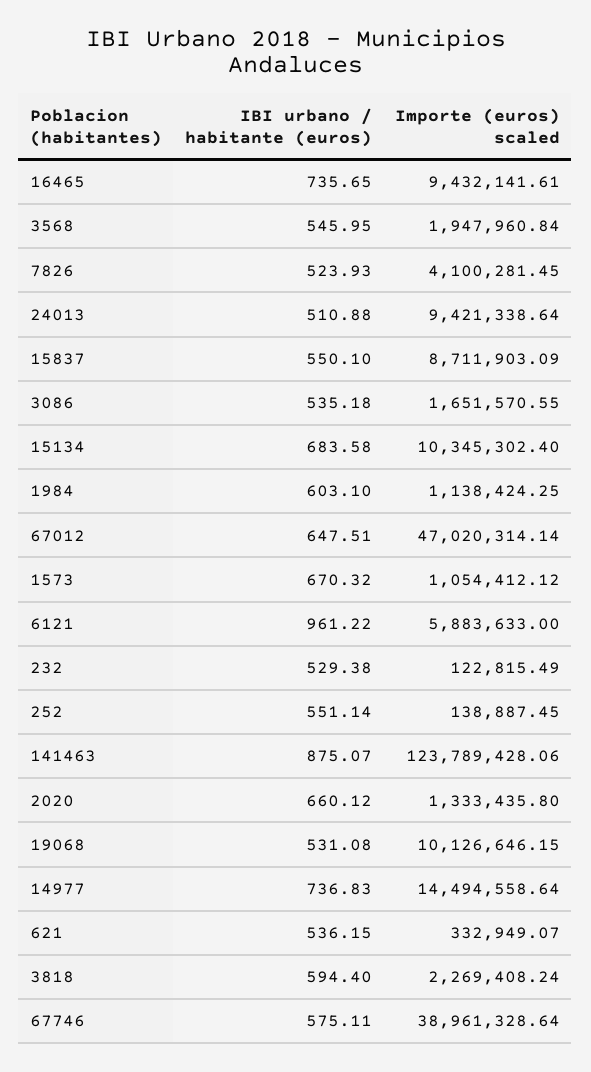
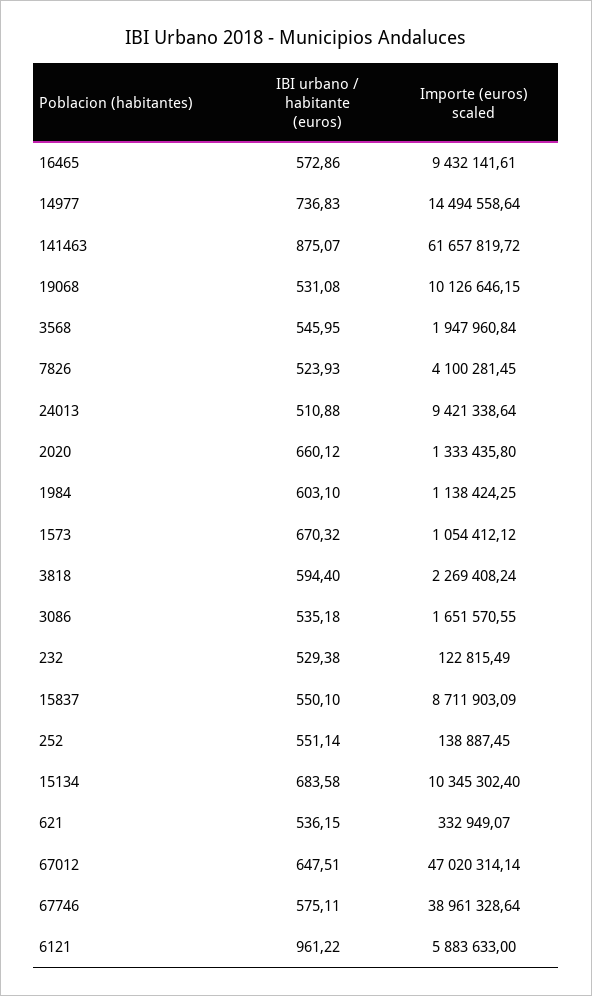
IBI urbano / habitante (euros), 16465: 735.65 -> 572.86
Importe (euros) scaled, 141463: 123789428.06 -> 61657819.72

